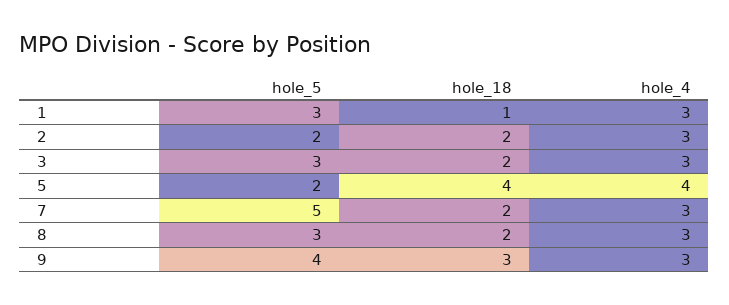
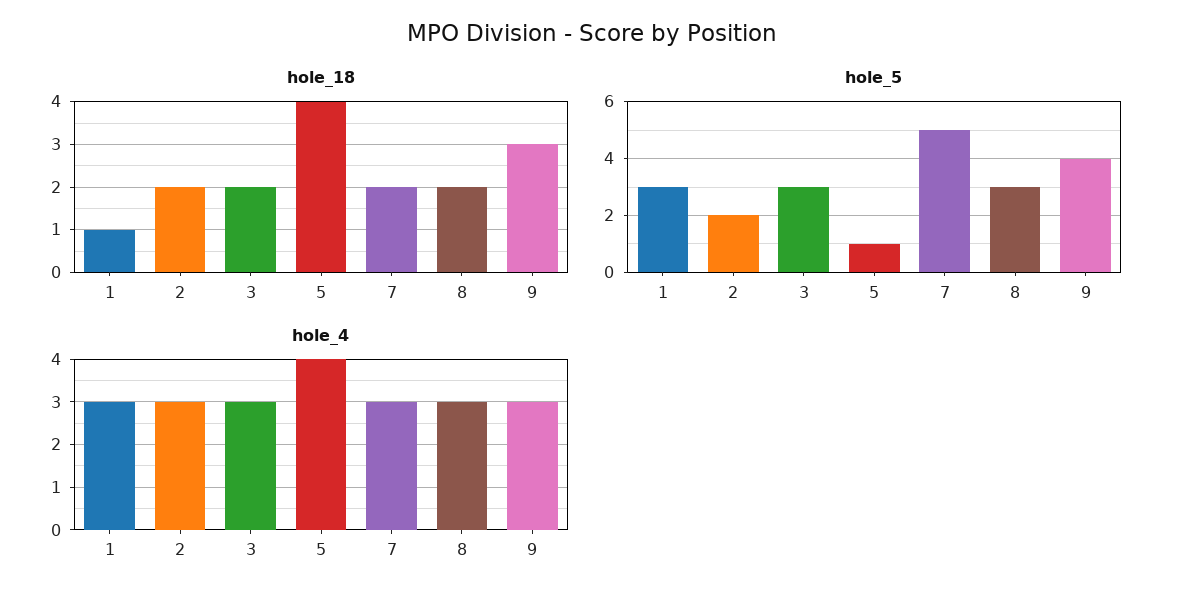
hole_5, 5: 2 -> 1

